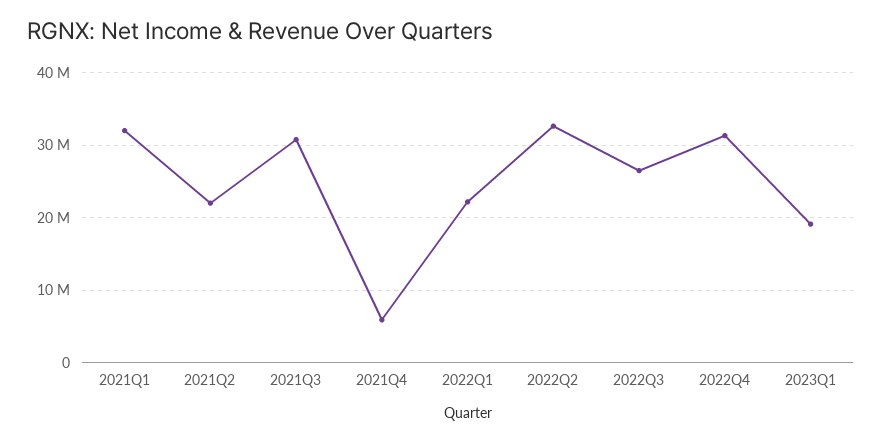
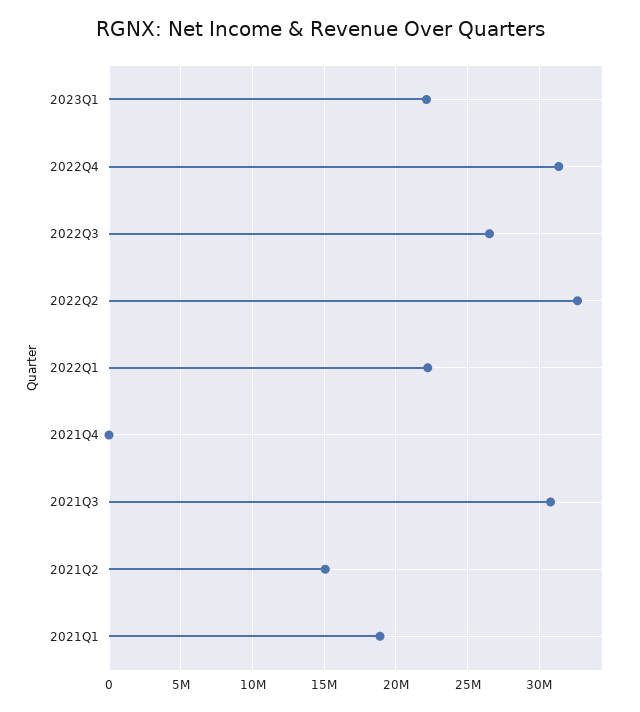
2021Q1: 32000000 -> 19000000
2021Q2: 22000000 -> 15000000
2021Q4: 6000000 -> 0
2023Q1: 19000000 -> 22000000

